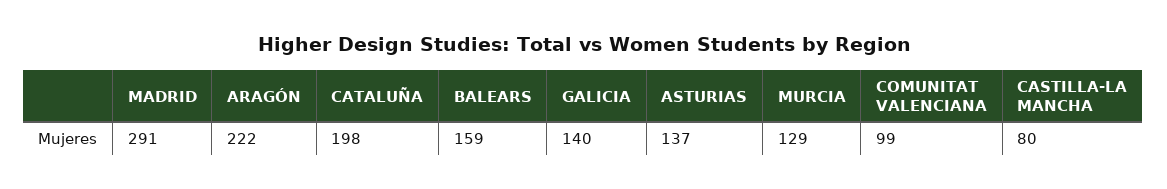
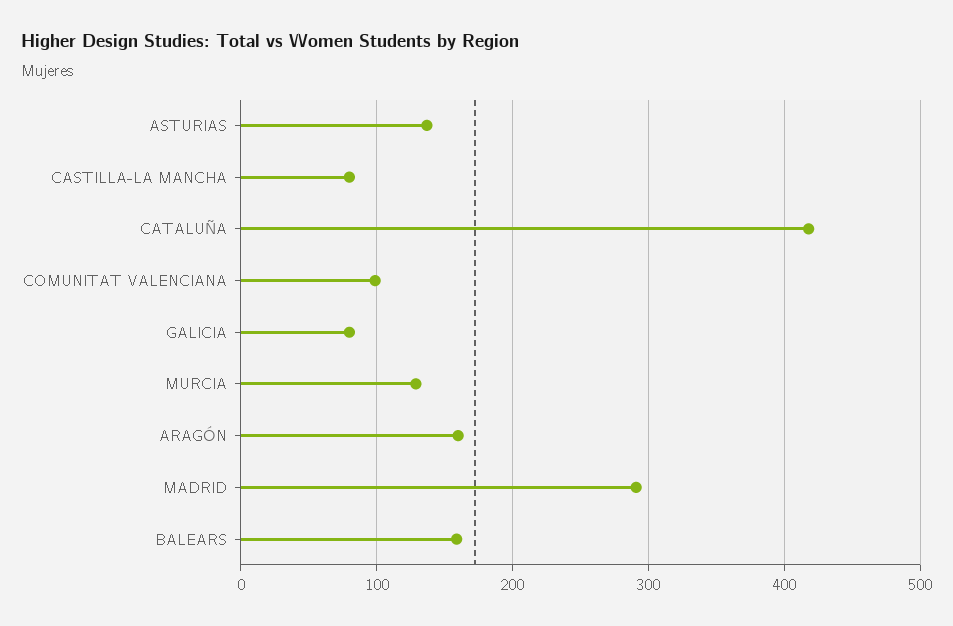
ARAGÓN: 222 -> 160
CATALUÑA: 198 -> 420
GALICIA: 140 -> 80

